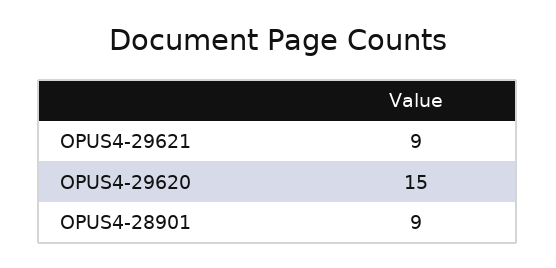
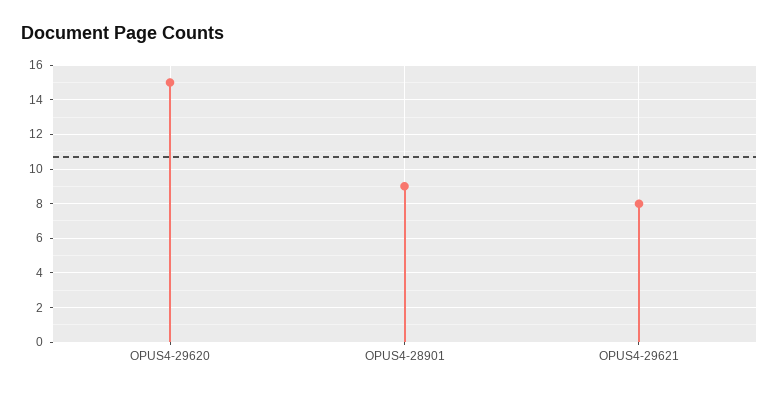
OPUS4-29621: 9 -> 8

